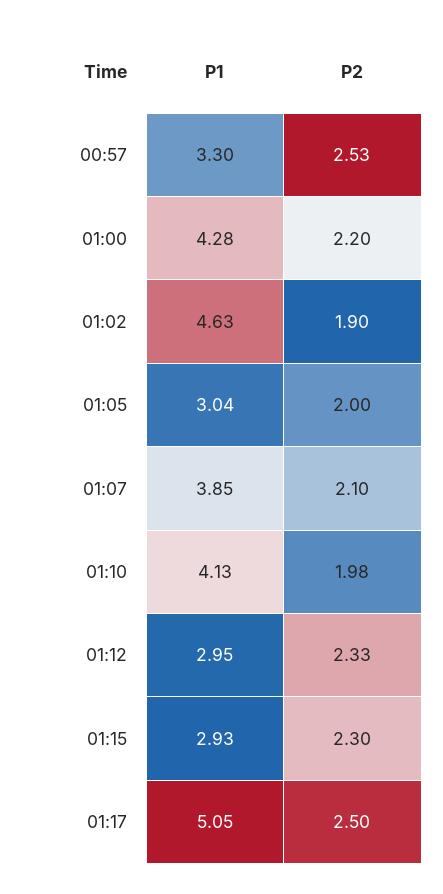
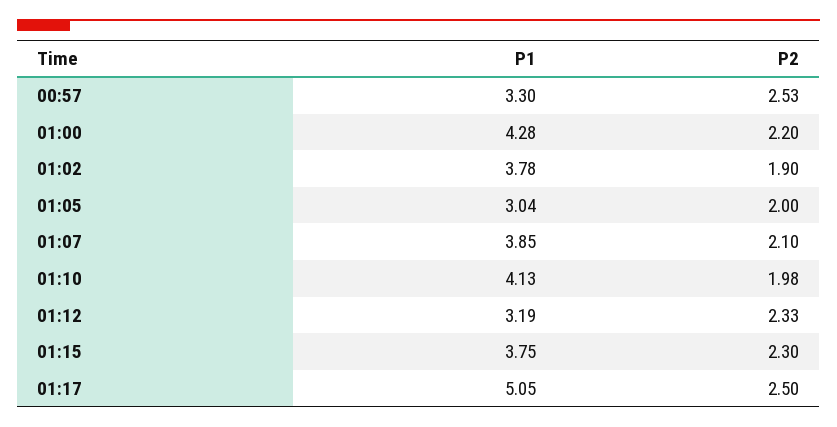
P1, 01:02: 4.63 -> 3.78
P1, 01:12: 2.95 -> 3.19
P1, 01:15: 2.93 -> 3.75

